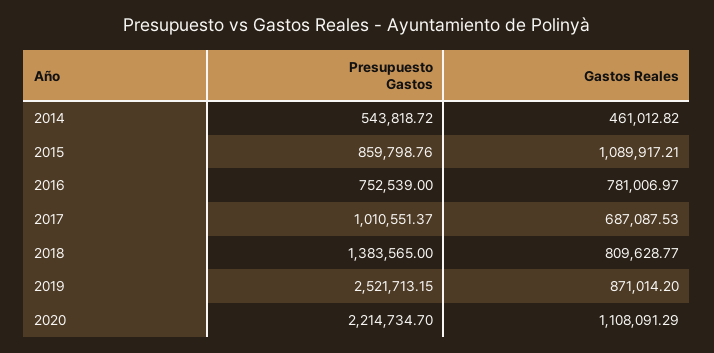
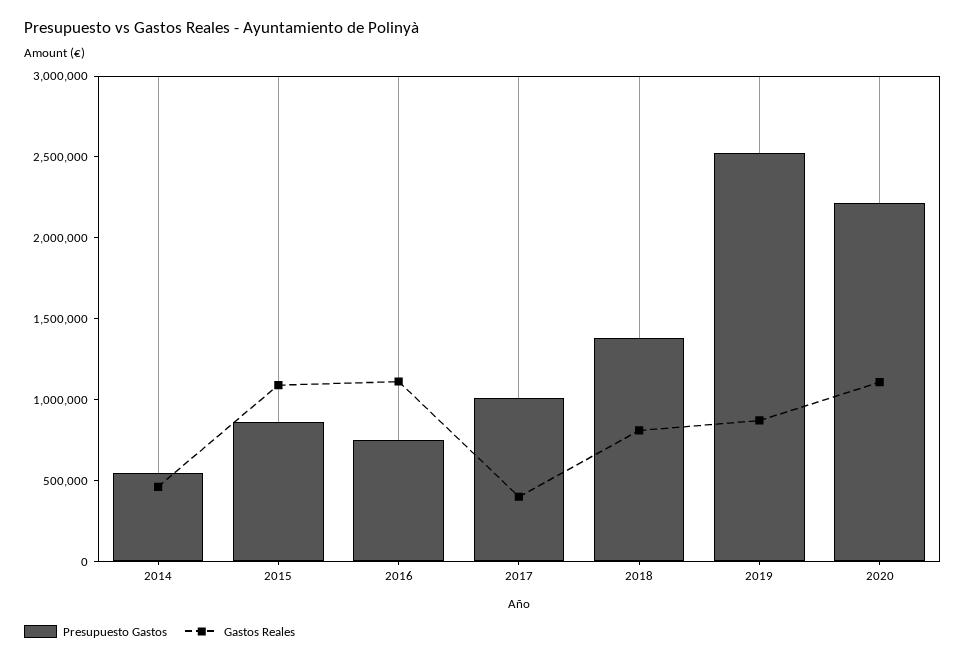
Gastos Reales, 2016: 781006.97 -> 1100000
Gastos Reales, 2017: 687087.53 -> 400000

